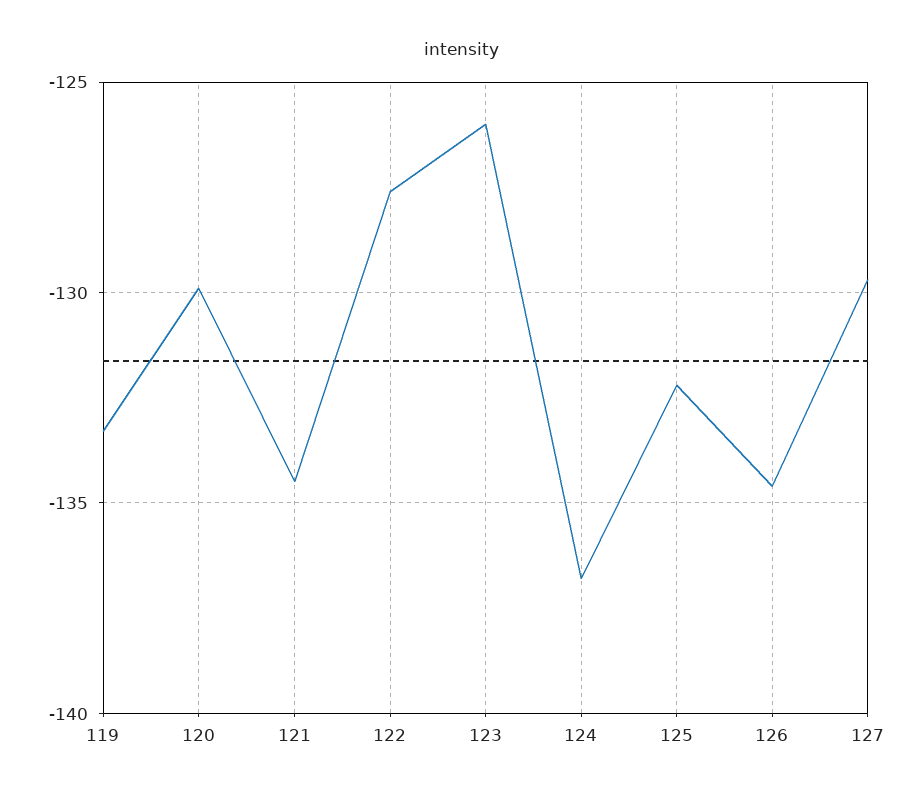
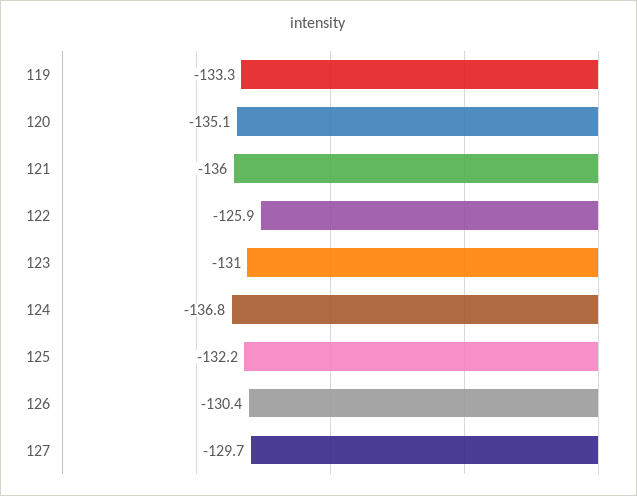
120: -130 -> -135.1
121: -134.5 -> -136
122: -127.5 -> -125.9
123: -126 -> -131
126: -134.5 -> -130.4

